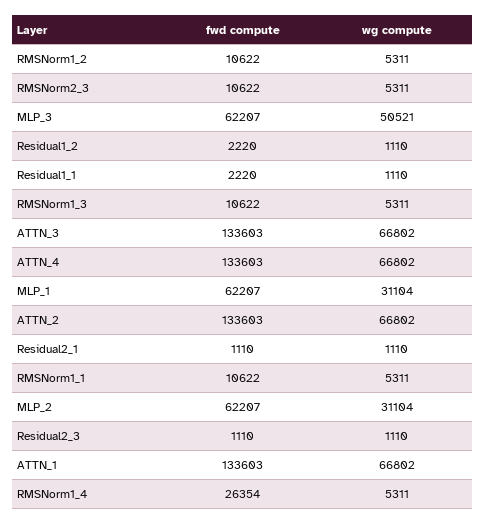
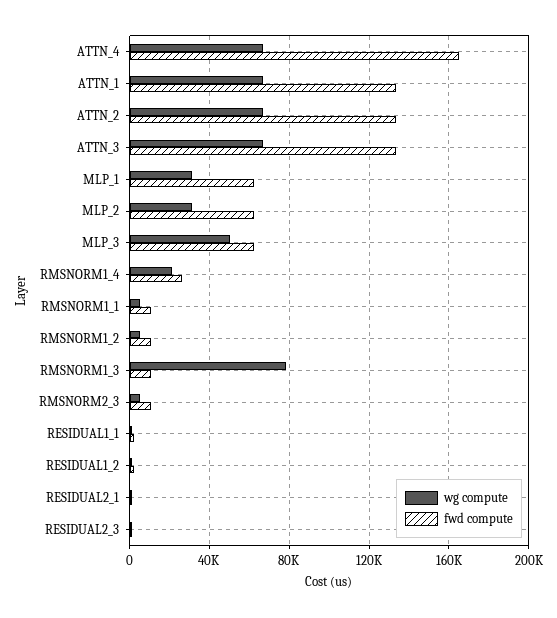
wg compute, RMSNorm1_3: 5311 -> 80000
fwd compute, ATTN_4: 133603 -> 165000
wg compute, RMSNorm1_4: 5311 -> 20000

